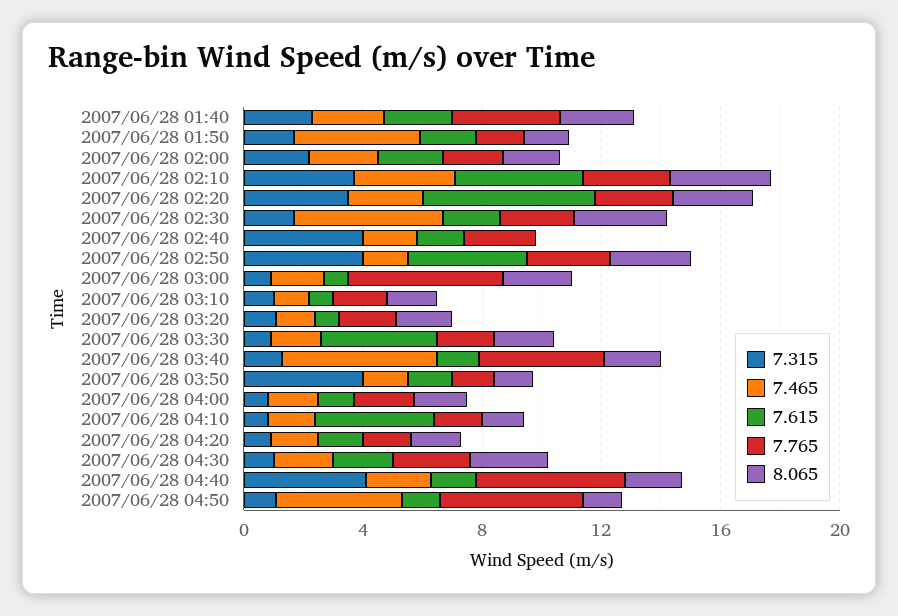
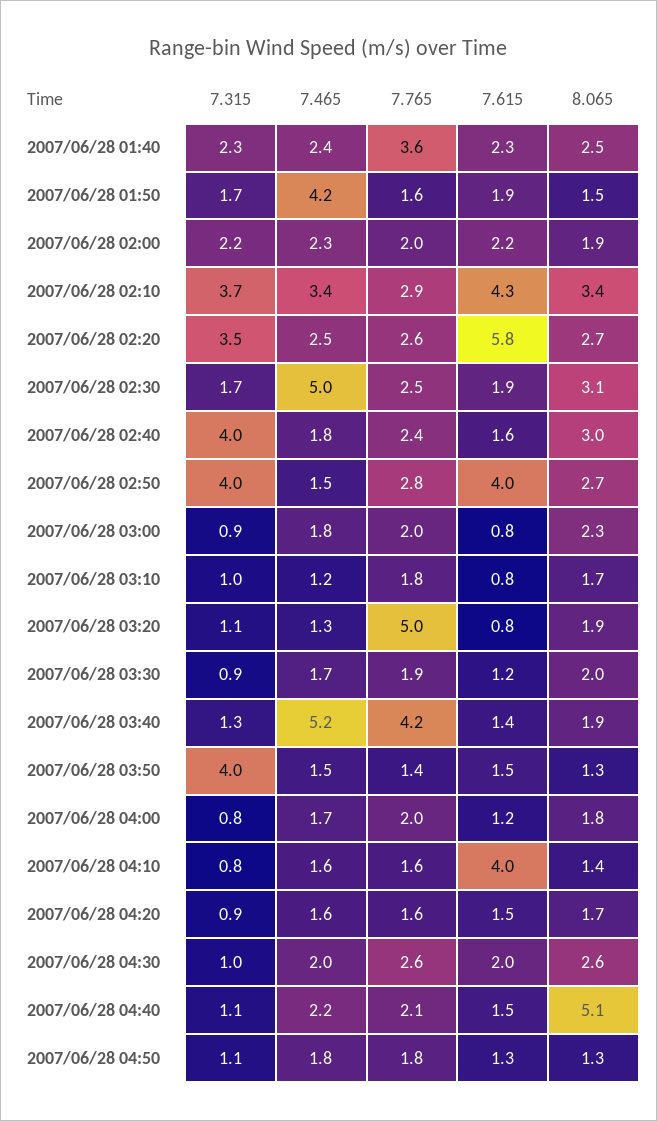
8.065, 2007/06/28 02:40: 0 -> 3
7.765, 2007/06/28 03:00: 5 -> 2
7.765, 2007/06/28 03:20: 2 -> 5
7.615, 2007/06/28 03:30: 4 -> 1.2
7.315, 2007/06/28 04:40: 4 -> 1.1
7.765, 2007/06/28 04:40: 5 -> 2.1
8.065, 2007/06/28 04:40: 2 -> 5.1
7.465, 2007/06/28 04:50: 4 -> 1.8
7.765, 2007/06/28 04:50: 5 -> 1.8

